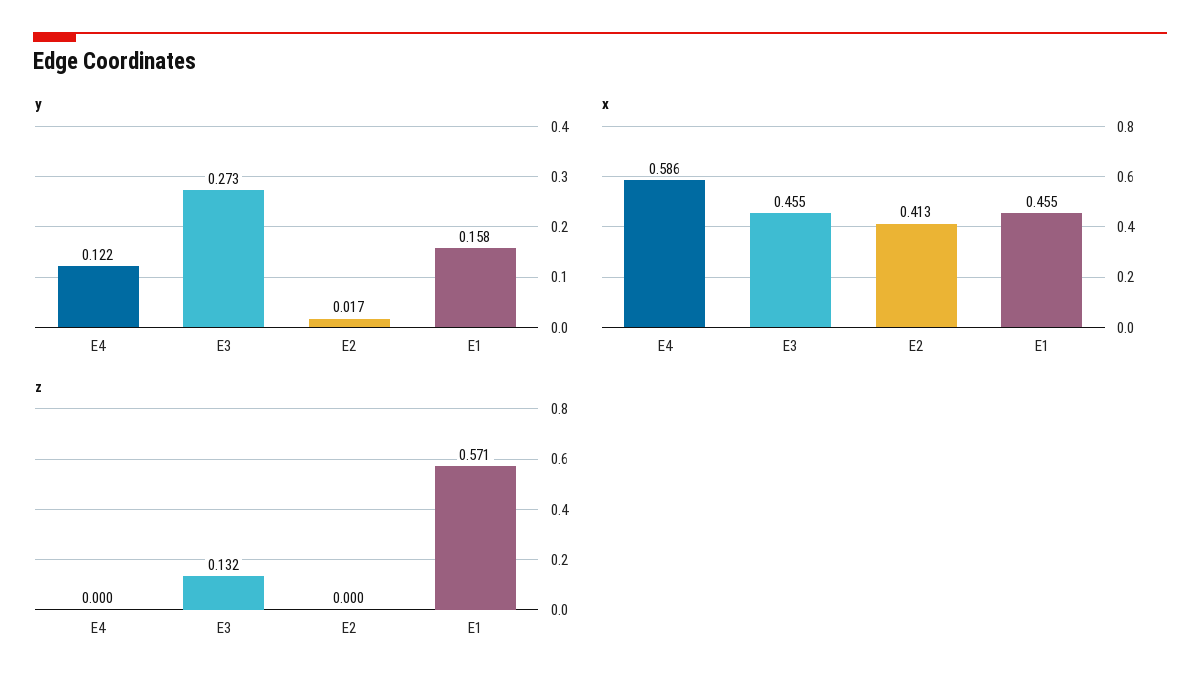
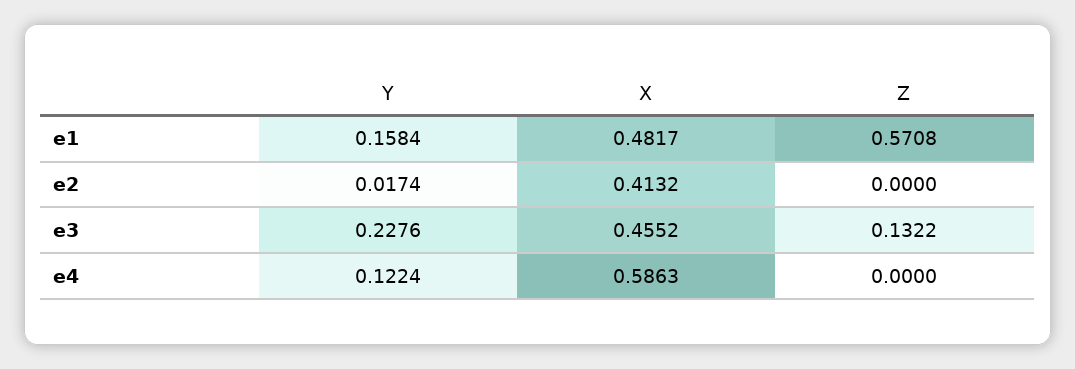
y, E3: 0.273 -> 0.2276
x, E1: 0.455 -> 0.4817

